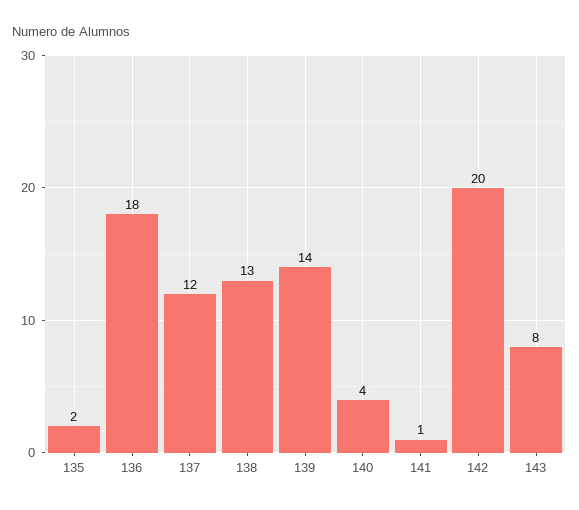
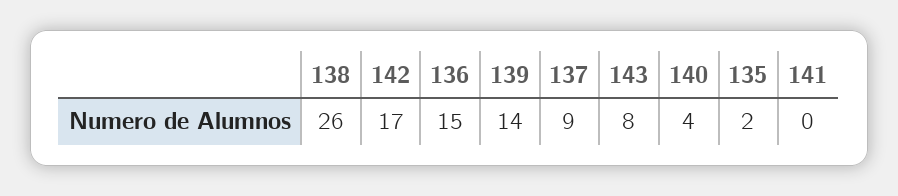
136: 18 -> 15
137: 12 -> 9
138: 13 -> 26
141: 1 -> 0
142: 20 -> 17

